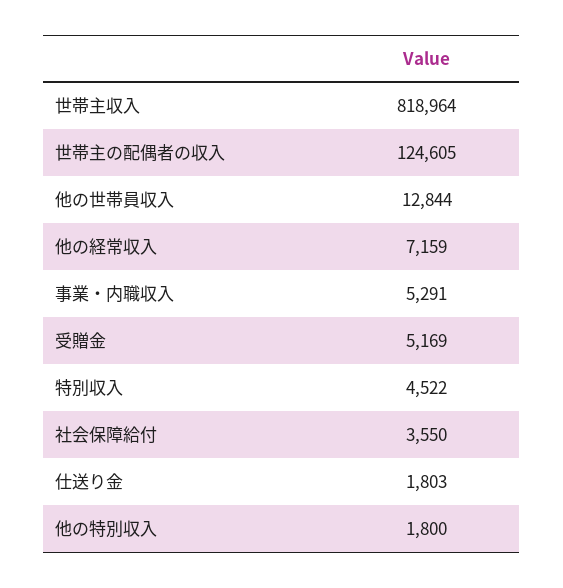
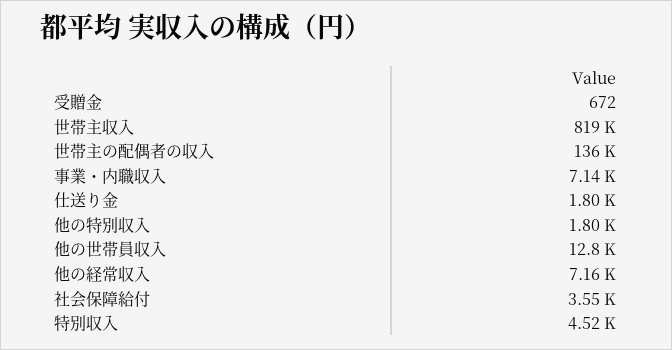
世帯主の配偶者の収入: 124605 -> 136000
事業・内職収入: 5291 -> 7140
受贈金: 5169 -> 672

